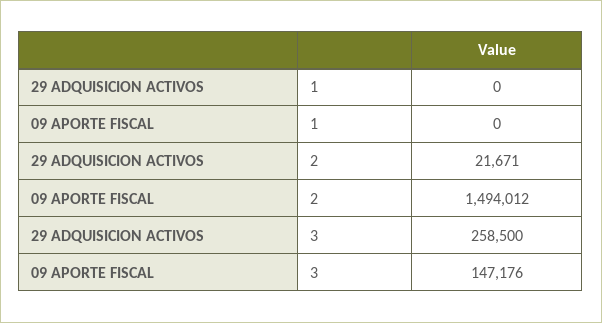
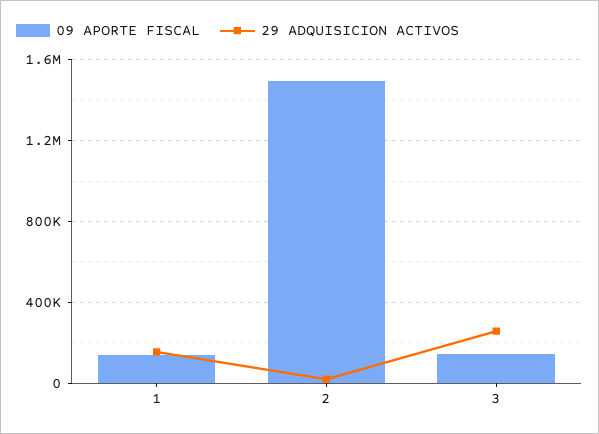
29 ADQUISICION ACTIVOS, 1: 0 -> 150000
09 APORTE FISCAL, 1: 0 -> 150000

